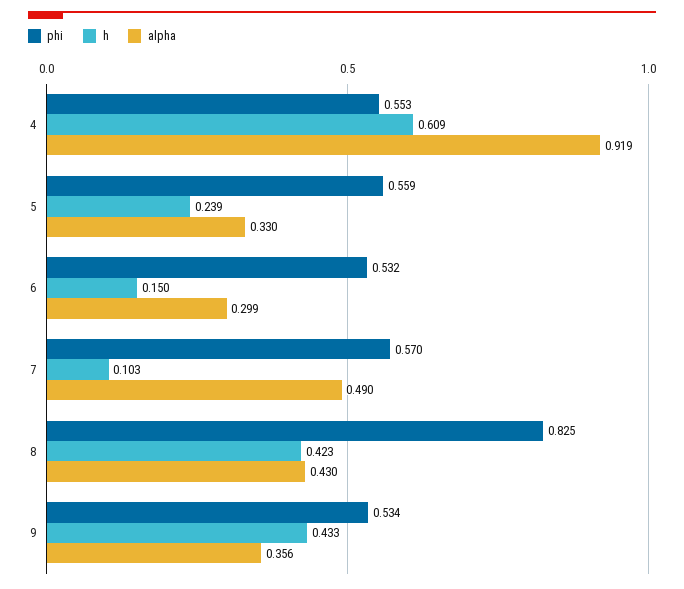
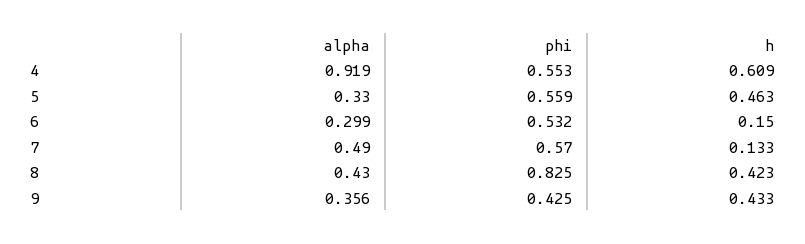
h, 5: 0.239 -> 0.463
h, 7: 0.103 -> 0.133
phi, 9: 0.534 -> 0.425

